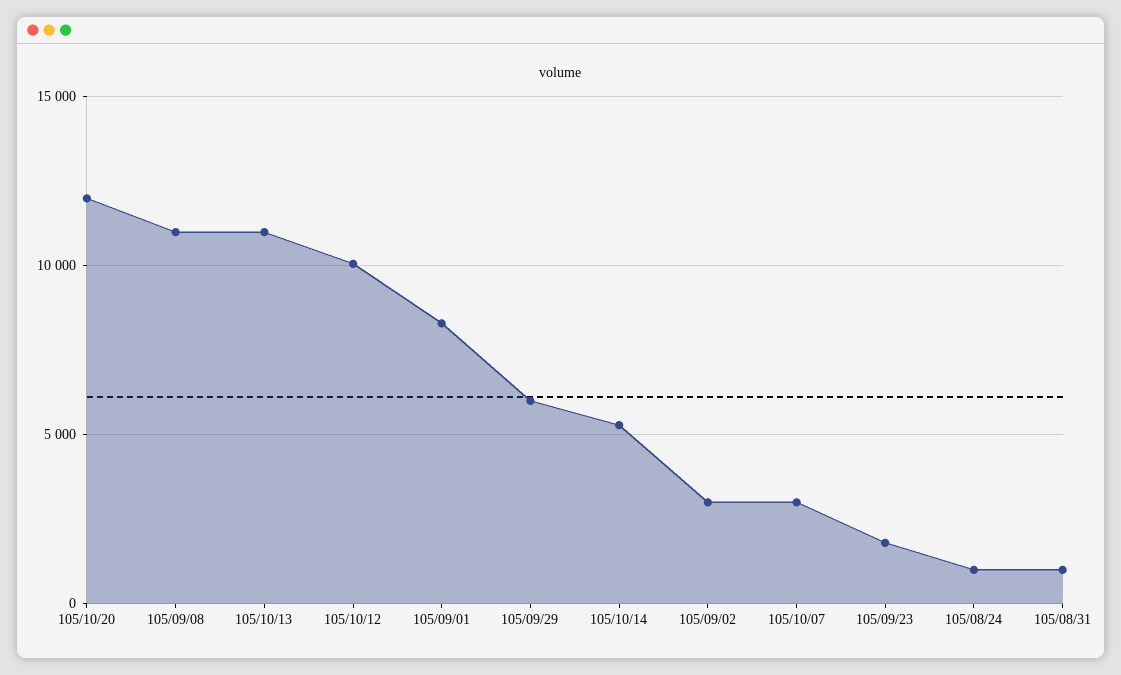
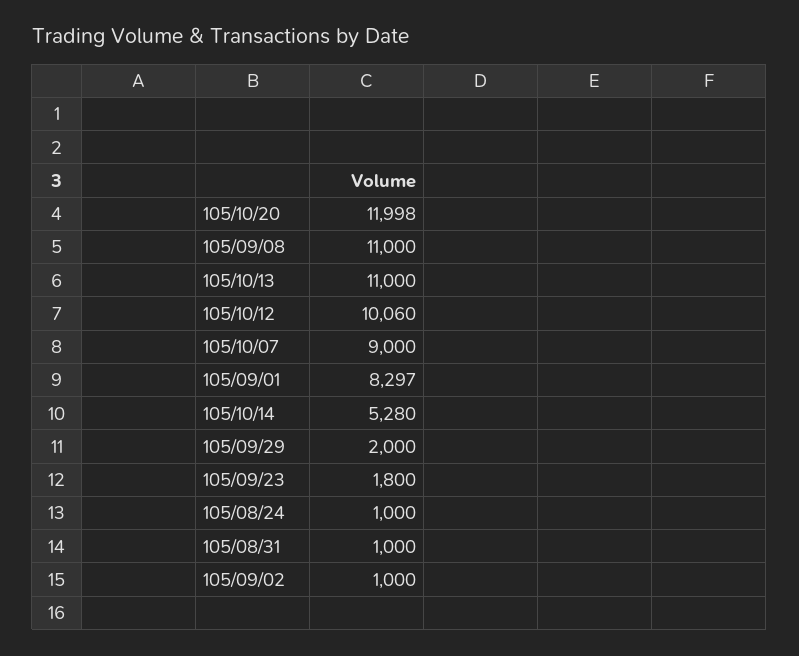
105/09/29: 6000 -> 2000
105/09/02: 3000 -> 1000
105/10/07: 3000 -> 9000

